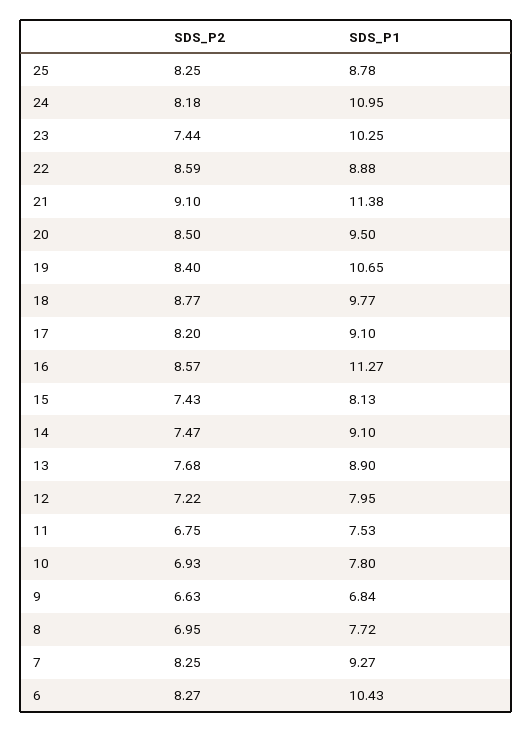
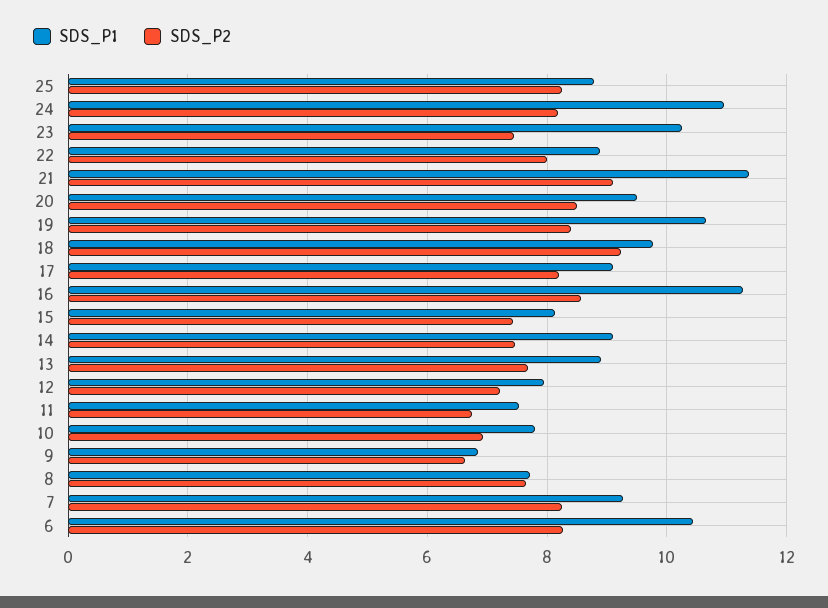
SDS_P2, 22: 8.59 -> 8
SDS_P2, 18: 8.77 -> 9.2
SDS_P2, 8: 6.95 -> 7.6

